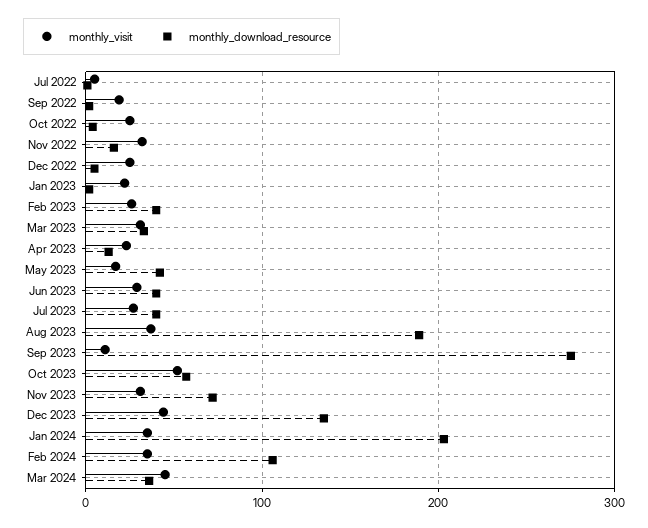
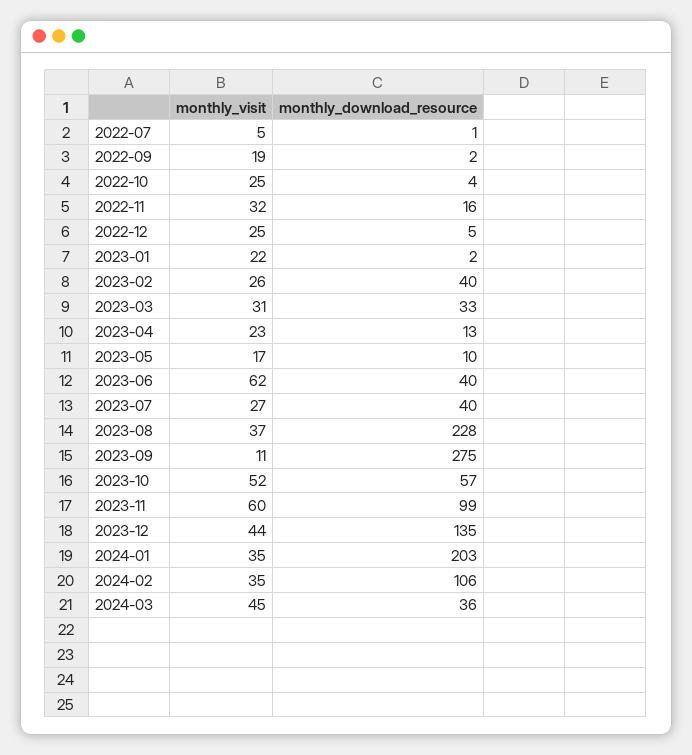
monthly_download_resource, May 2023: 40 -> 10
monthly_visit, Jun 2023: 30 -> 62
monthly_download_resource, Aug 2023: 190 -> 228
monthly_visit, Nov 2023: 30 -> 60
monthly_download_resource, Nov 2023: 70 -> 99

